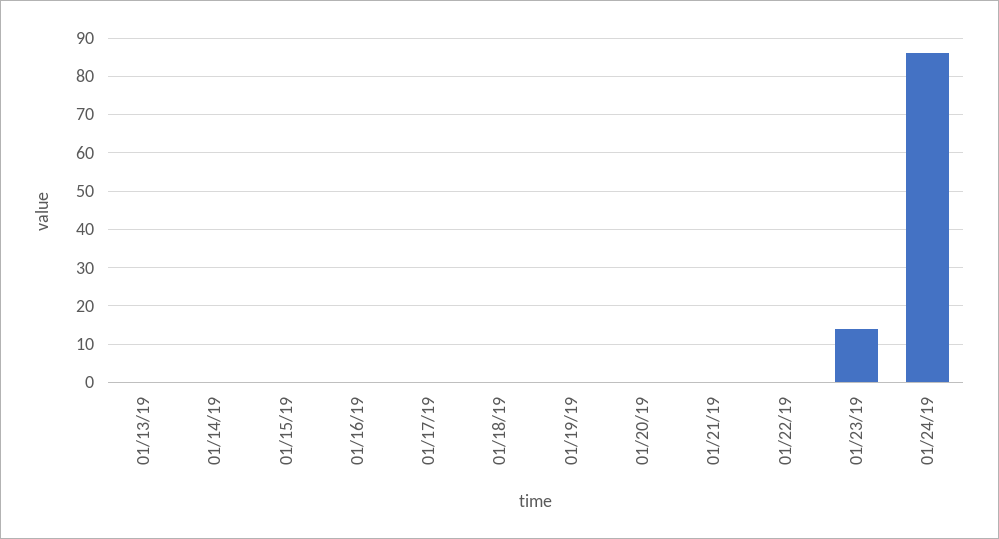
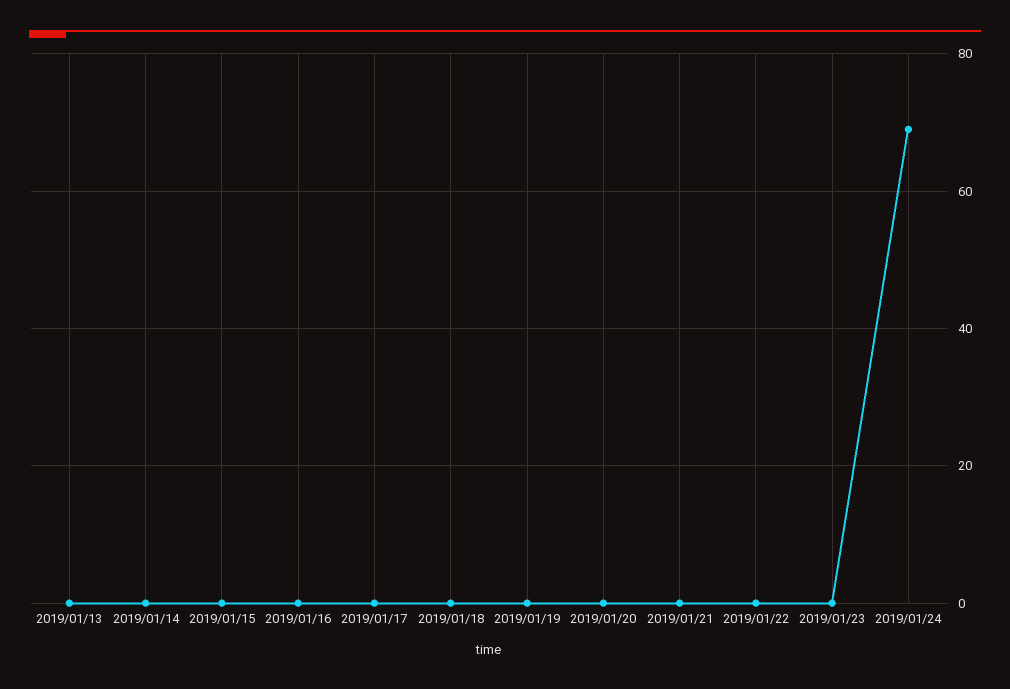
01/23/19: 15 -> 0
01/24/19: 85 -> 70

